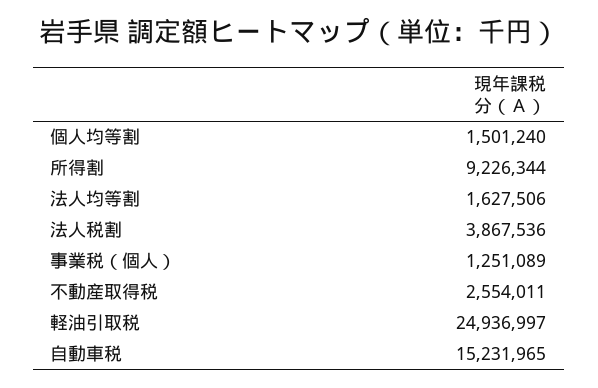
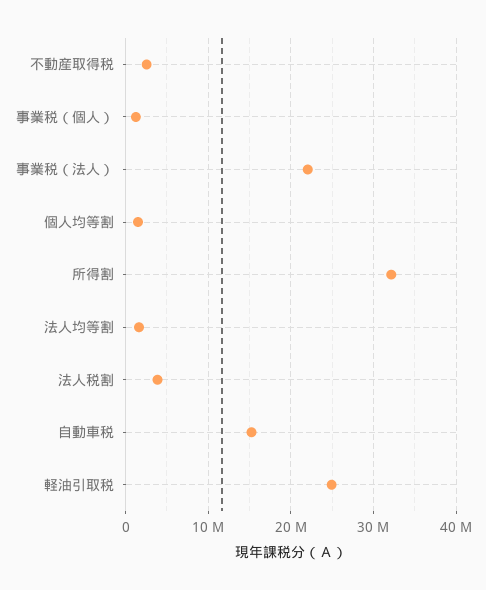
所得割: 9226344 -> 32000000
事業税（法人）: none -> 22000000

